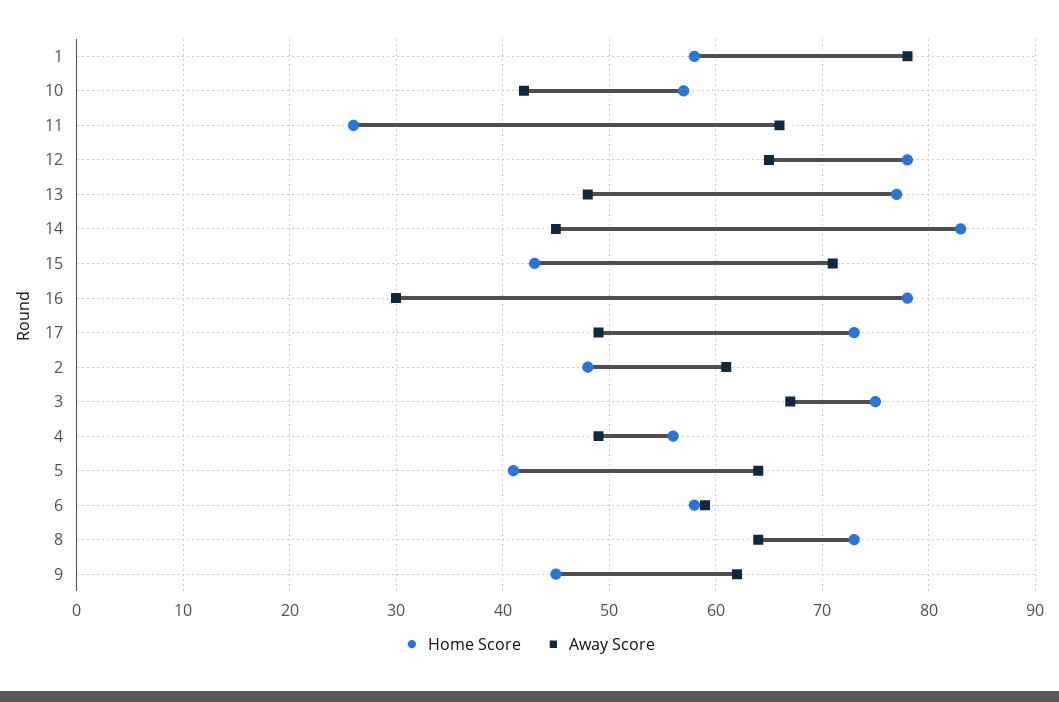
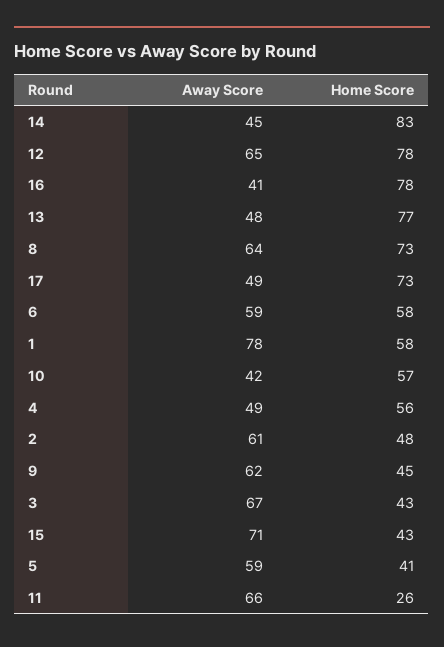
Away Score, 16: 30 -> 41
Home Score, 3: 75 -> 43
Away Score, 5: 64 -> 59

